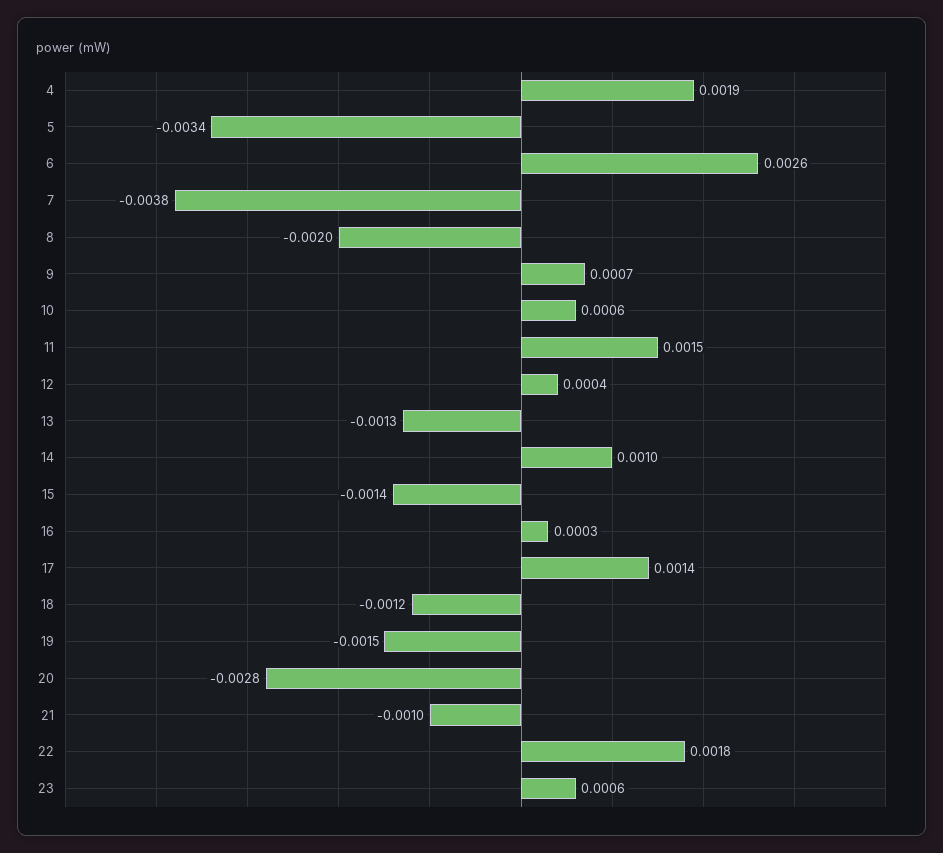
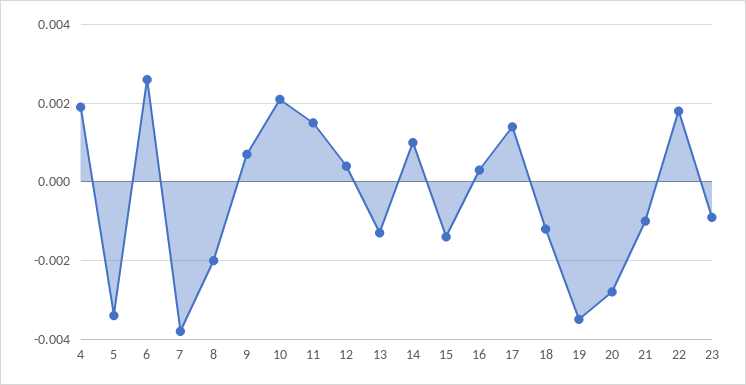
10: 0.0006 -> 0.002
19: -0.0015 -> -0.0035
23: 0.0006 -> -0.001

